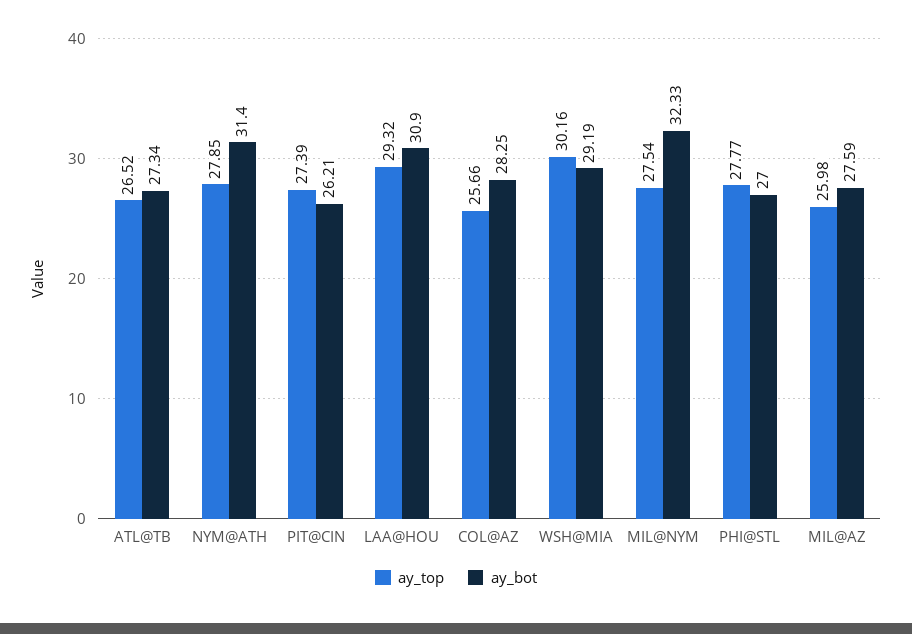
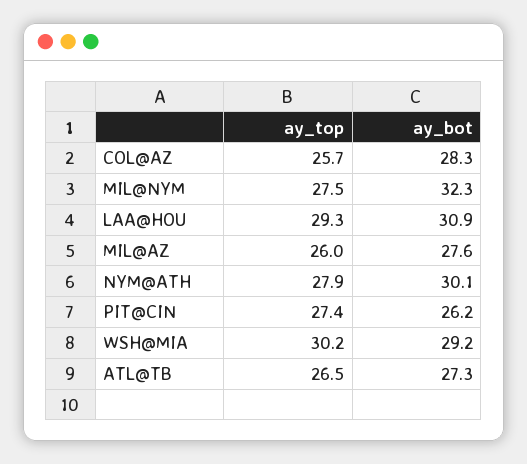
ay_bot, NYM@ATH: 31.4 -> 30.1
ay_top, PHI@STL: 27.77 -> none
ay_bot, PHI@STL: 27 -> none

